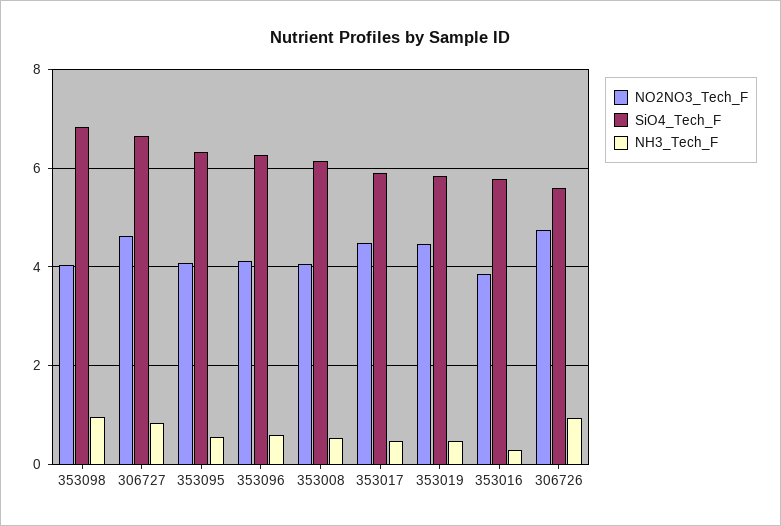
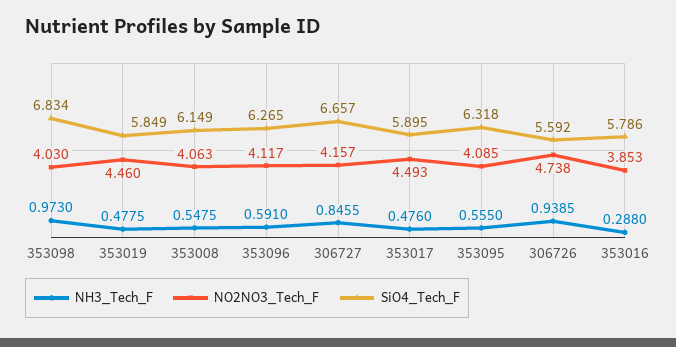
NO2NO3_Tech_F, 306727: 4.6 -> 4.157

